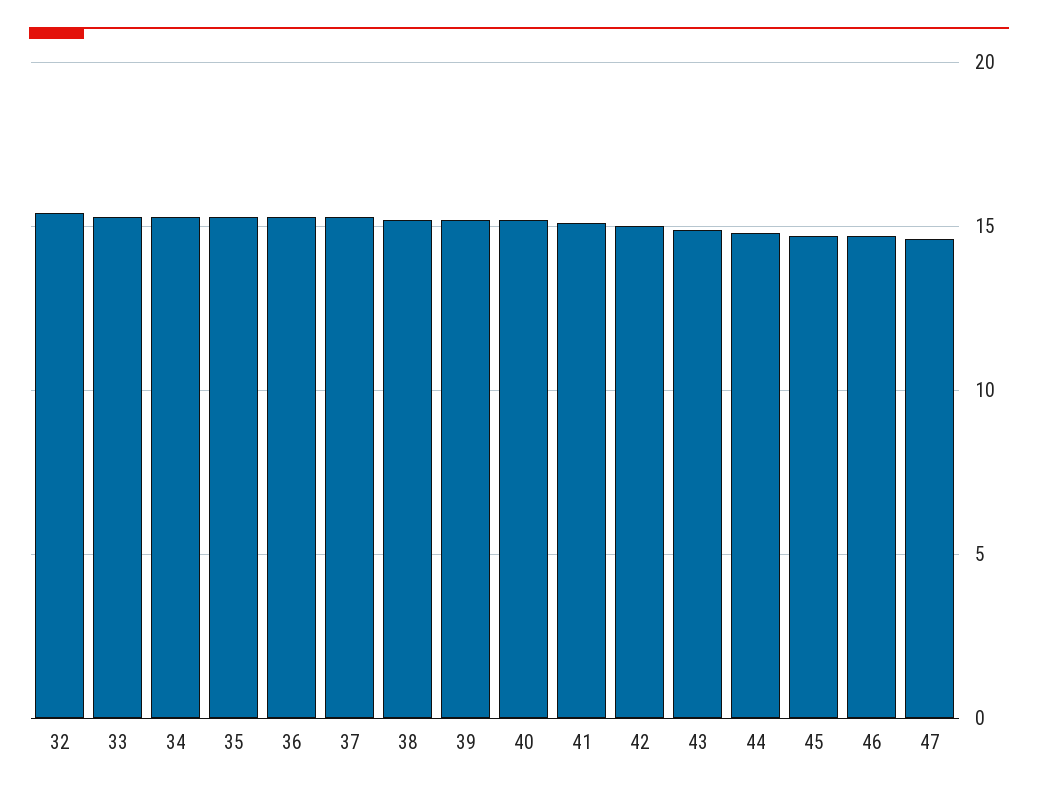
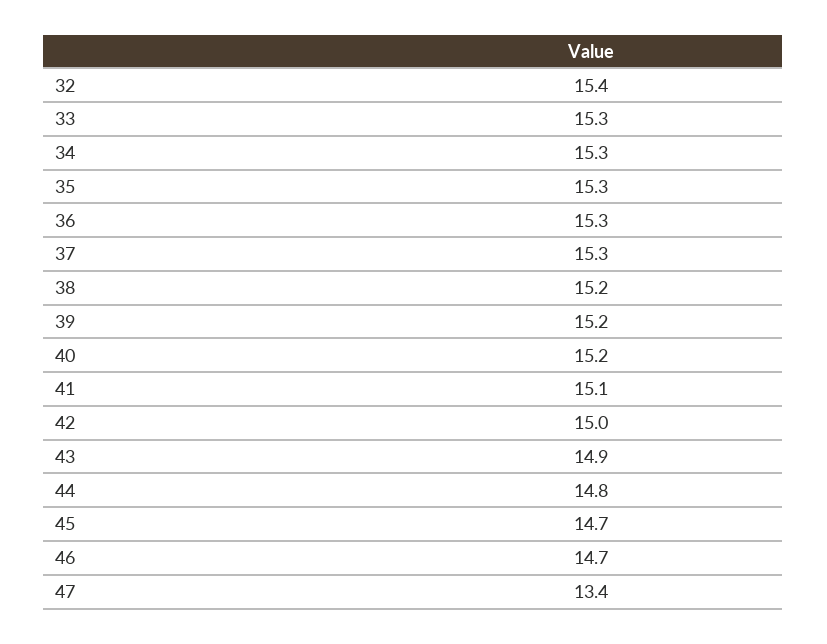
47: 14.5 -> 13.4

